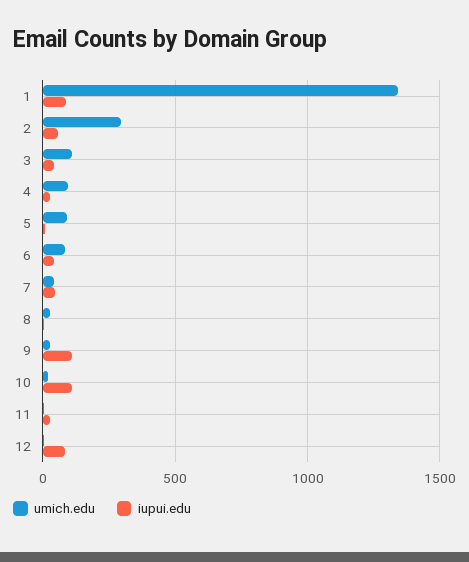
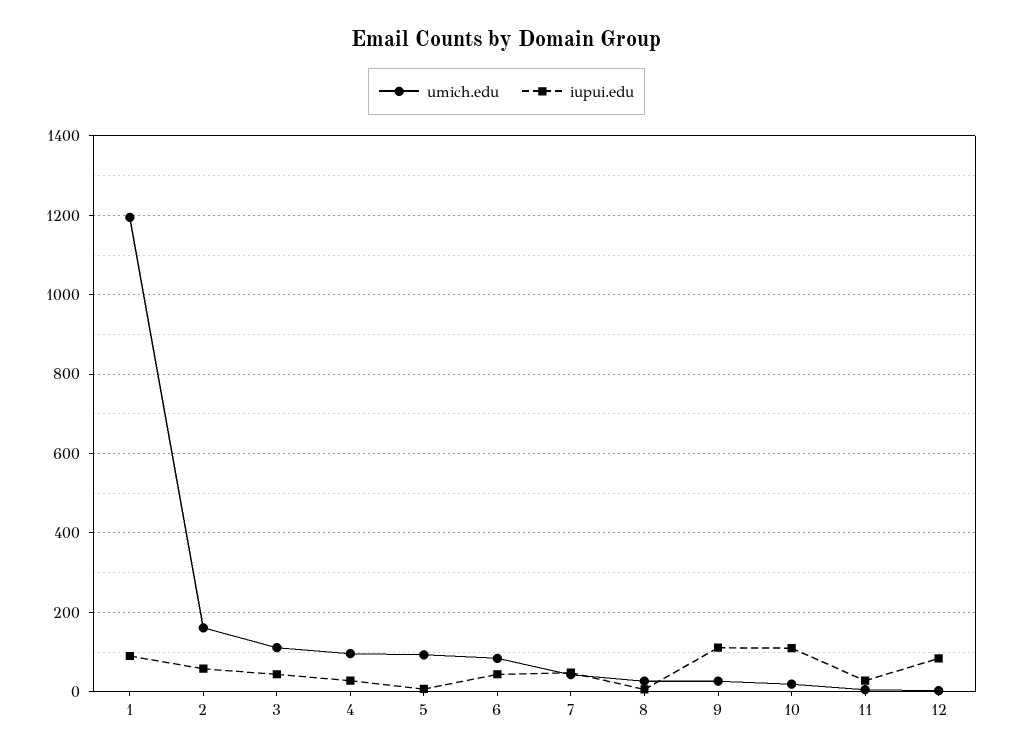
umich.edu, 1: 1350 -> 1200
umich.edu, 2: 300 -> 160

